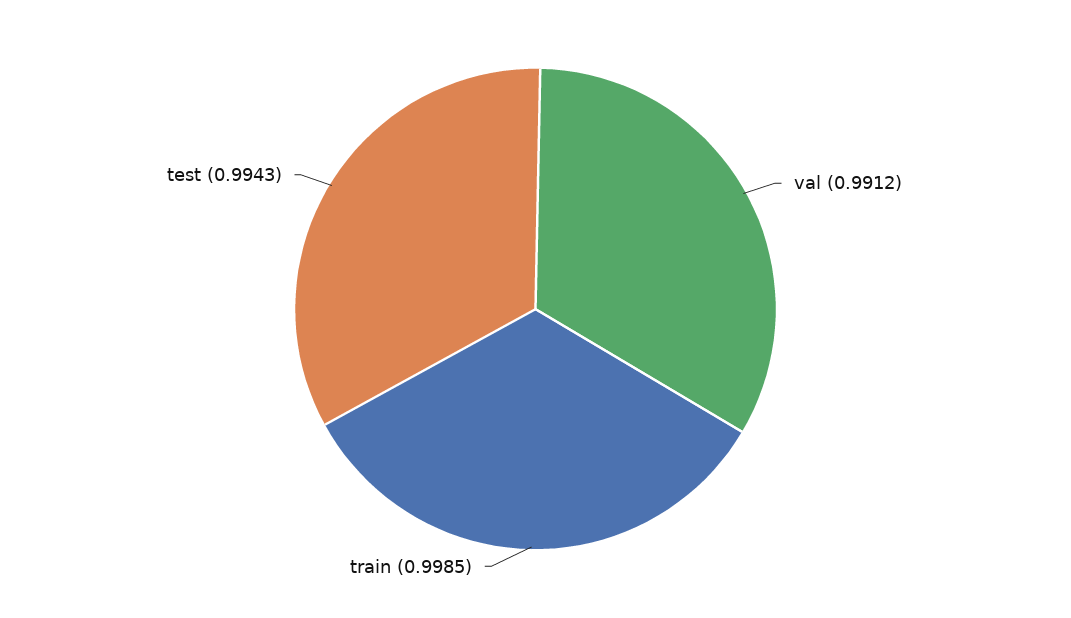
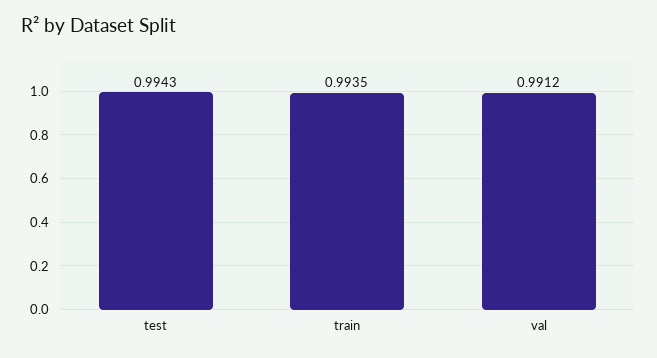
train: 0.9985 -> 0.9935

